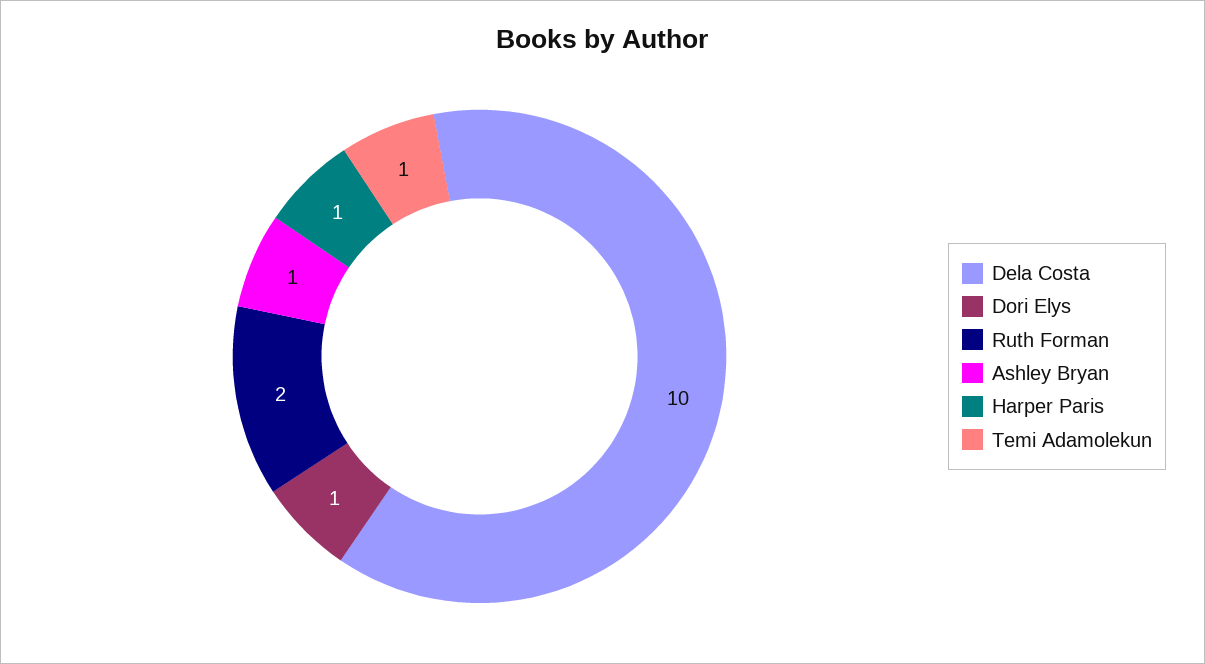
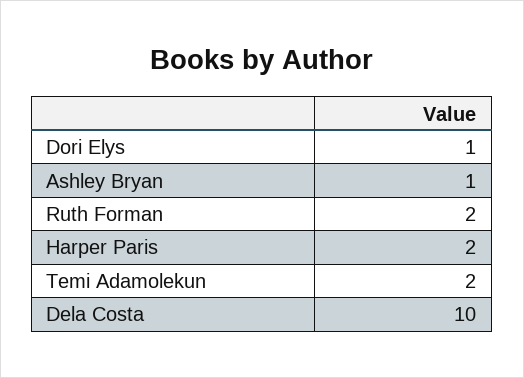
Harper Paris: 1 -> 2
Temi Adamolekun: 1 -> 2

